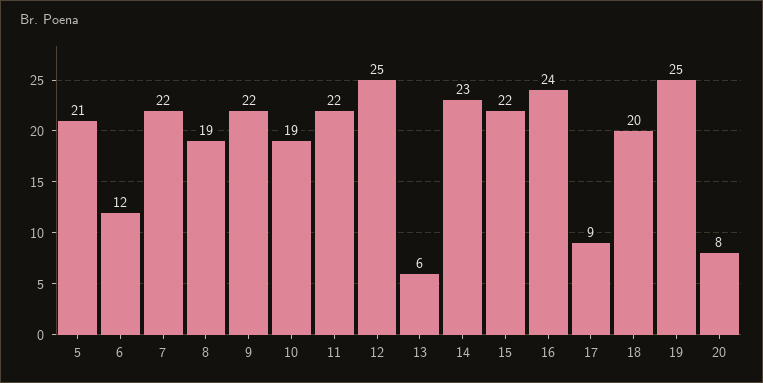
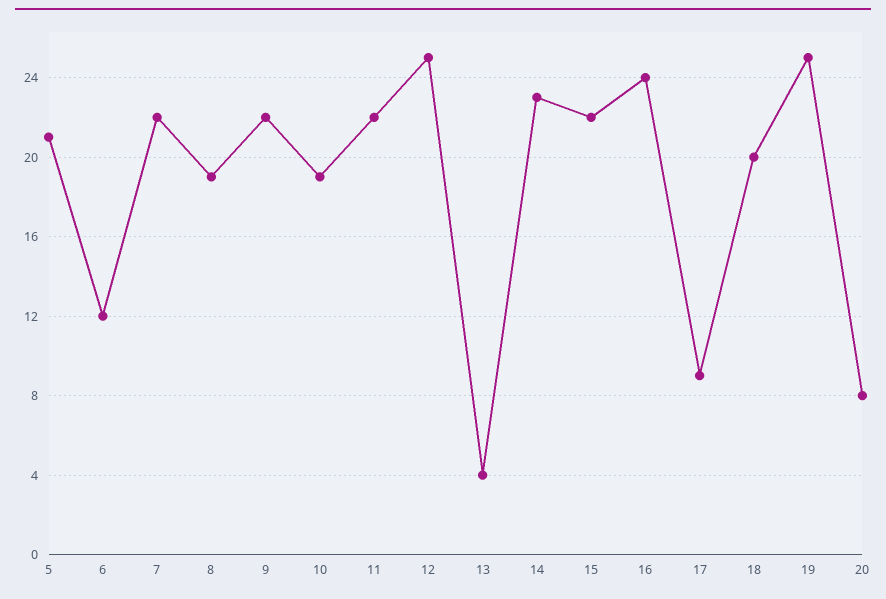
13: 6 -> 4

